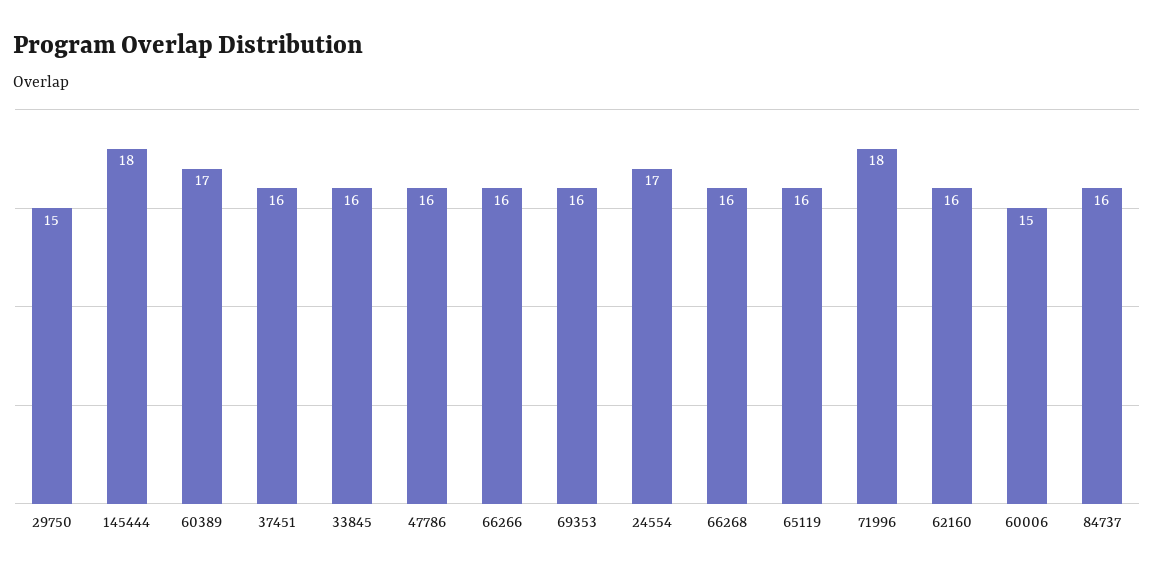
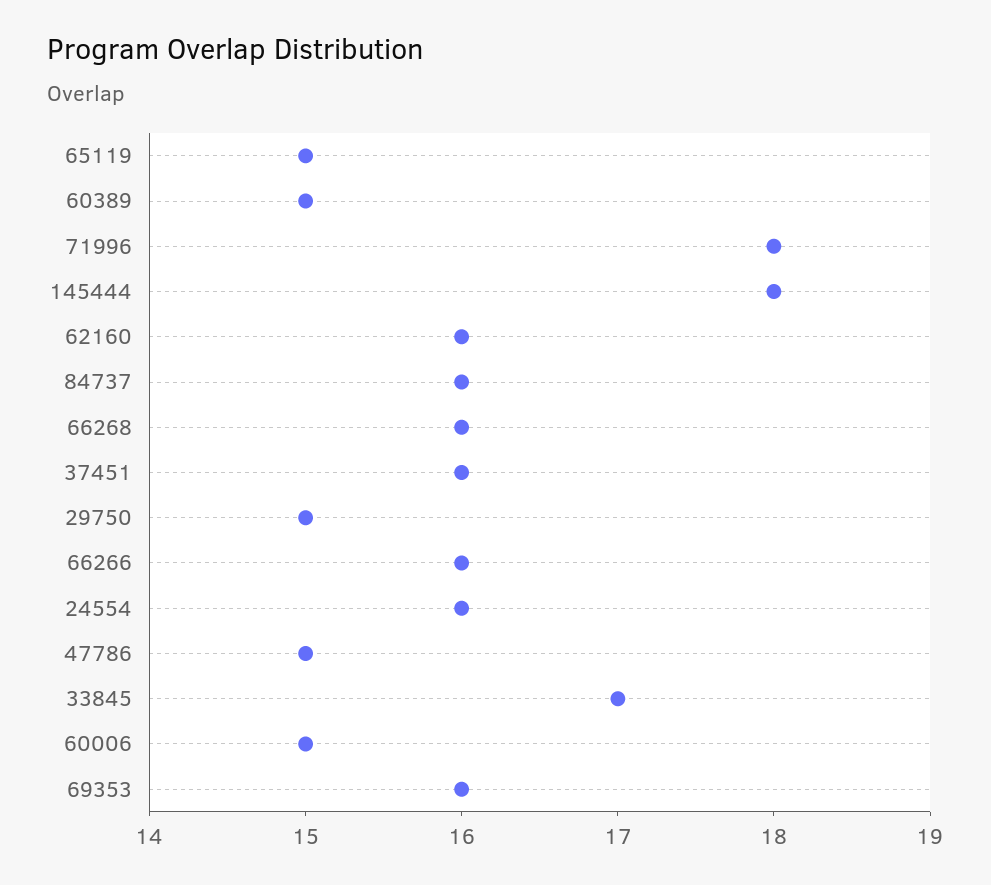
60389: 17 -> 15
33845: 16 -> 17
47786: 16 -> 15
24554: 17 -> 16
65119: 16 -> 15

